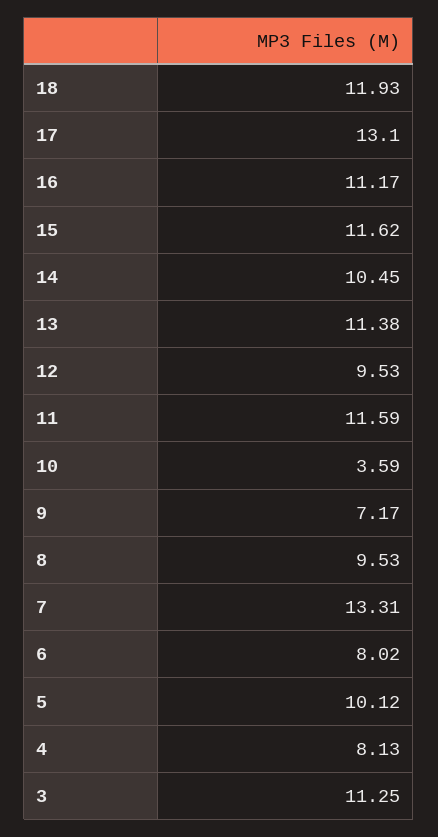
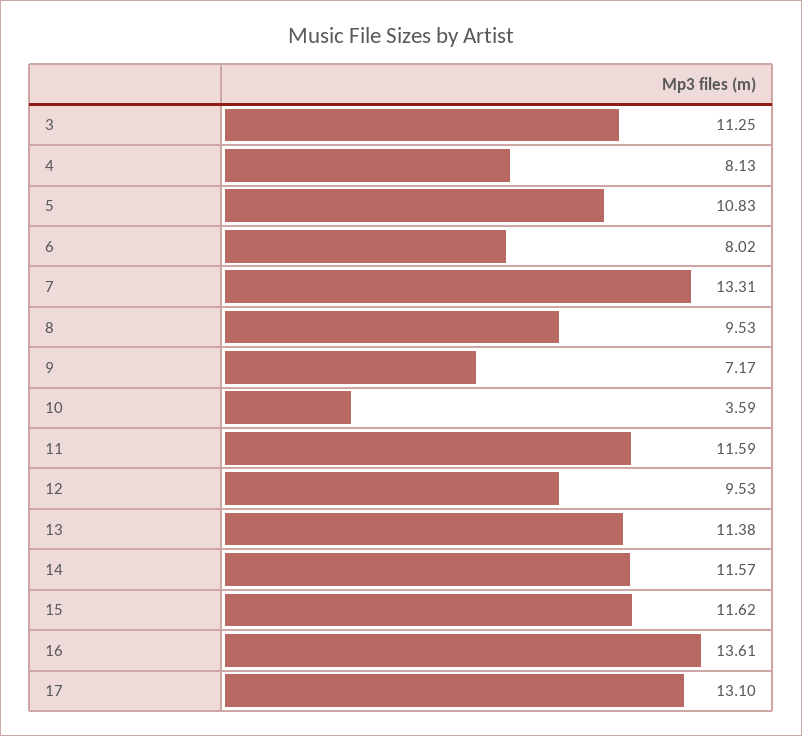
18: 11.93 -> none
16: 11.17 -> 13.61
14: 10.45 -> 11.57
5: 10.12 -> 10.83

